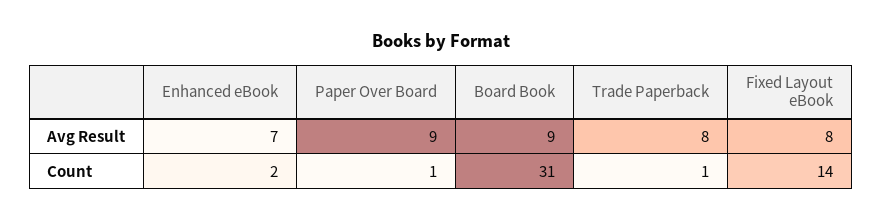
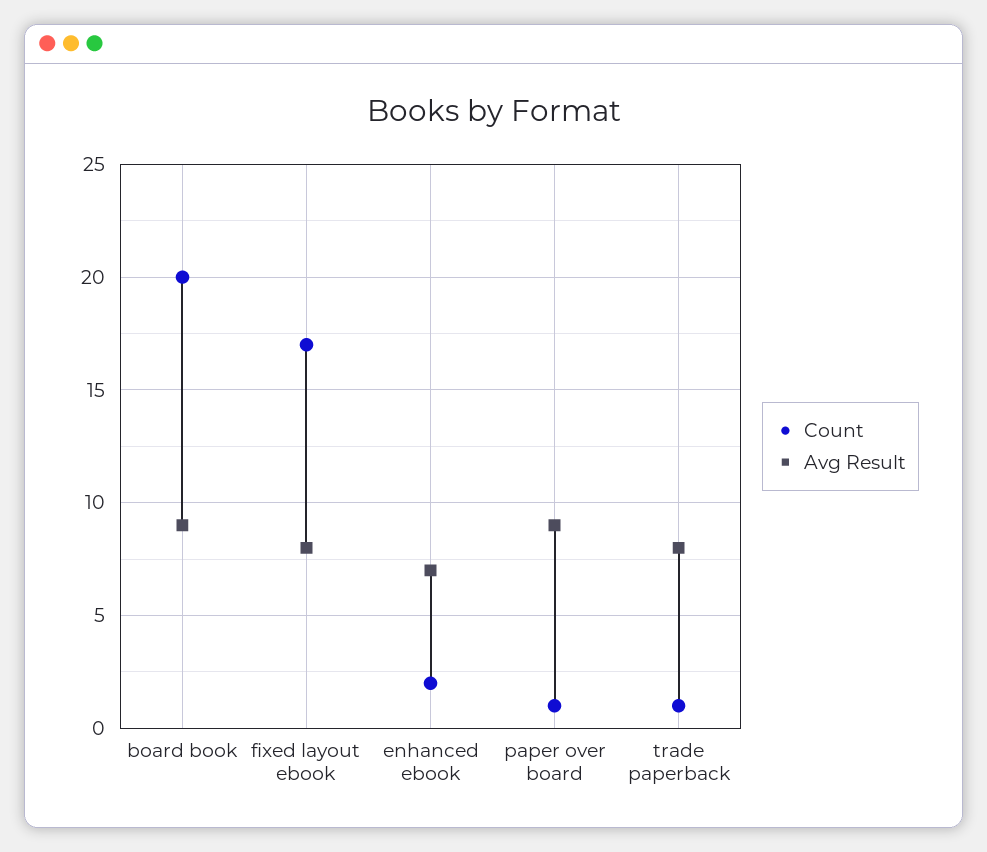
Count, Board Book: 31 -> 20
Count, Fixed Layout eBook: 14 -> 17

